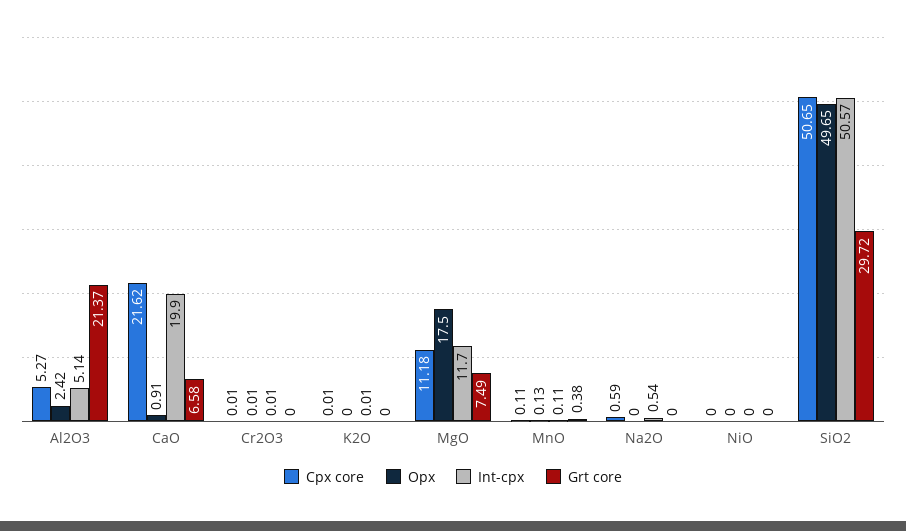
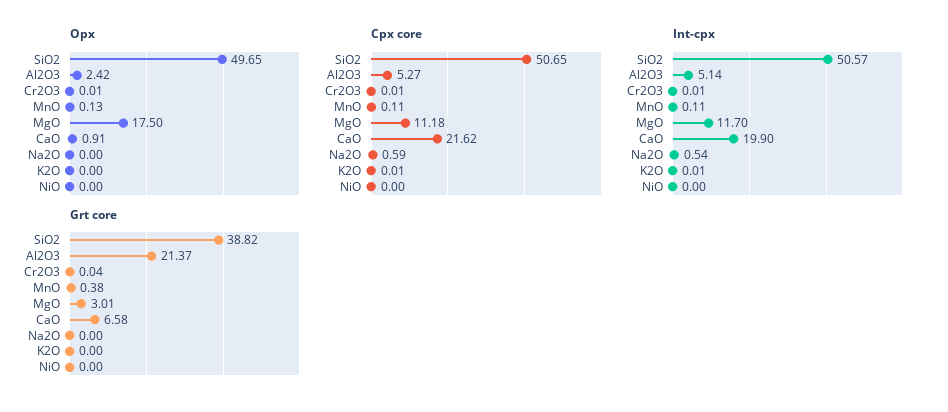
Grt core, Cr2O3: 0 -> 0.04
Grt core, MgO: 7.49 -> 3.01
Grt core, SiO2: 29.72 -> 38.82

